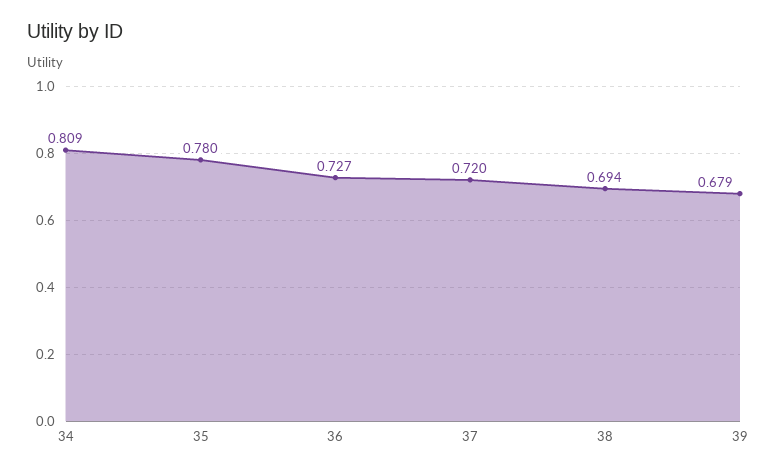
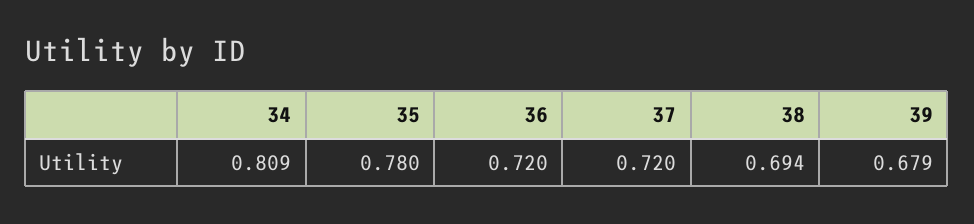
36: 0.727 -> 0.72

